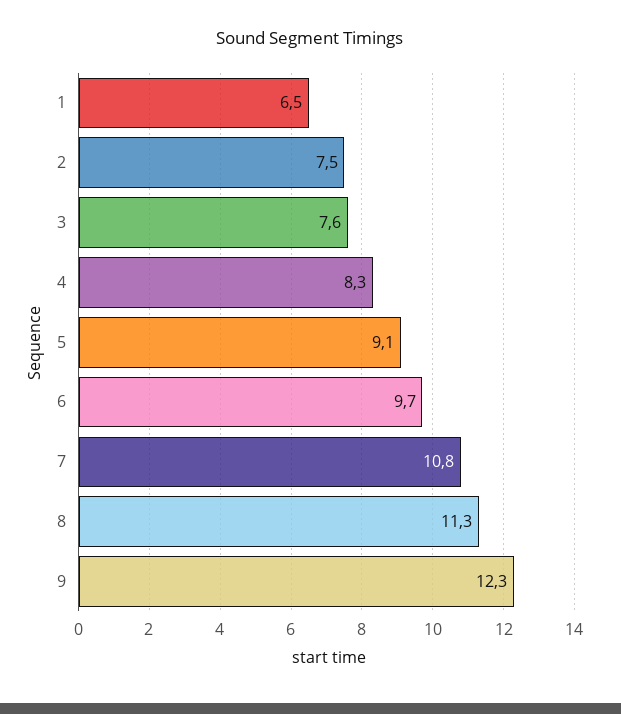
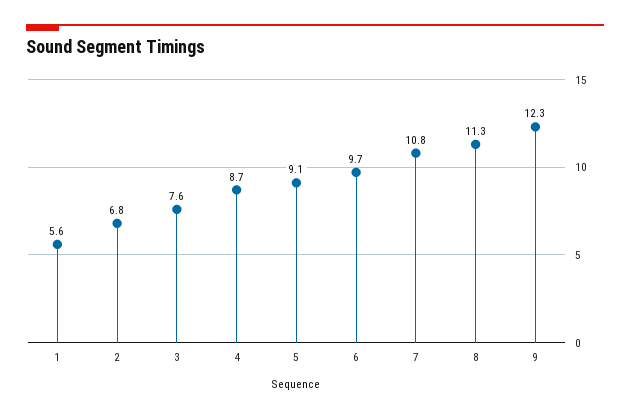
1: 6.5 -> 5.6
2: 7.5 -> 6.8
4: 8.3 -> 8.7

